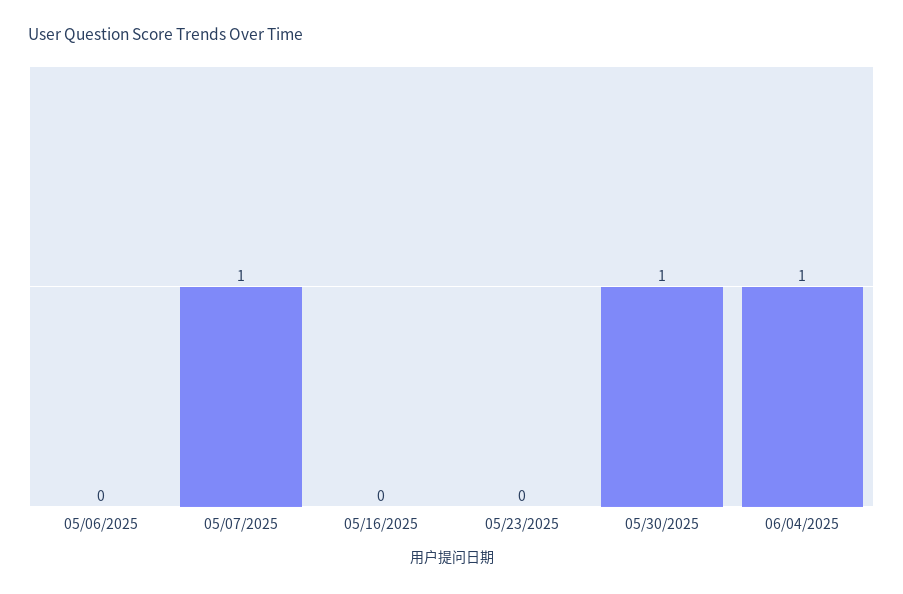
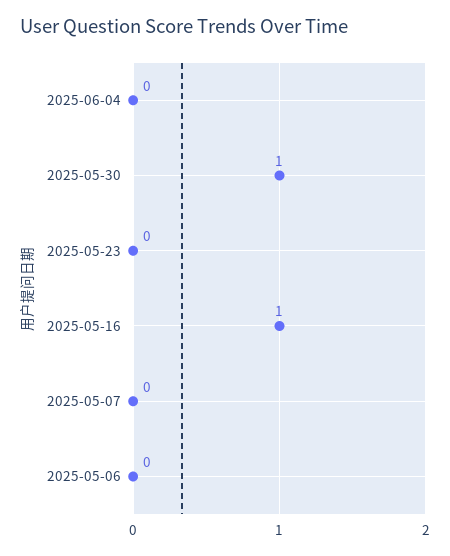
05/07/2025: 1 -> 0
05/16/2025: 0 -> 1
06/04/2025: 1 -> 0

